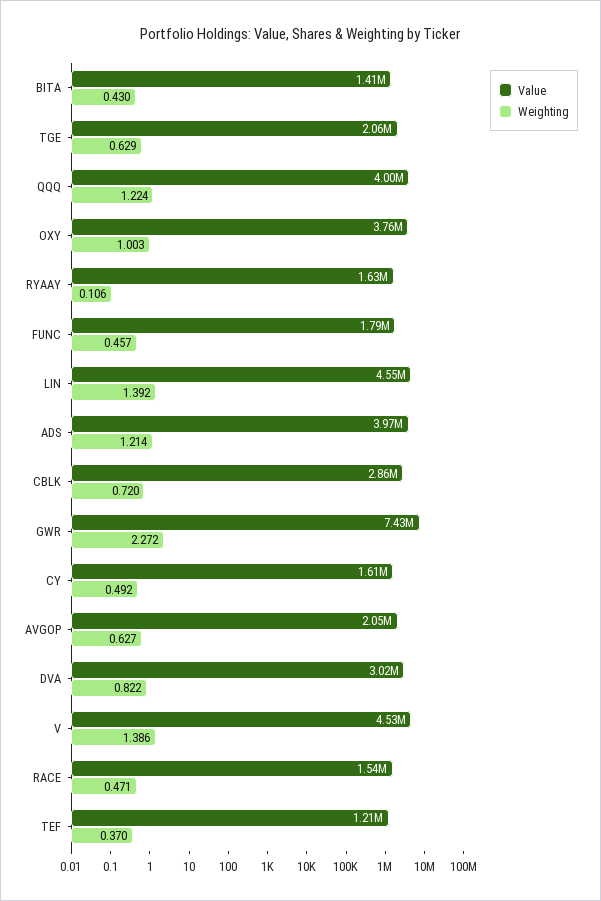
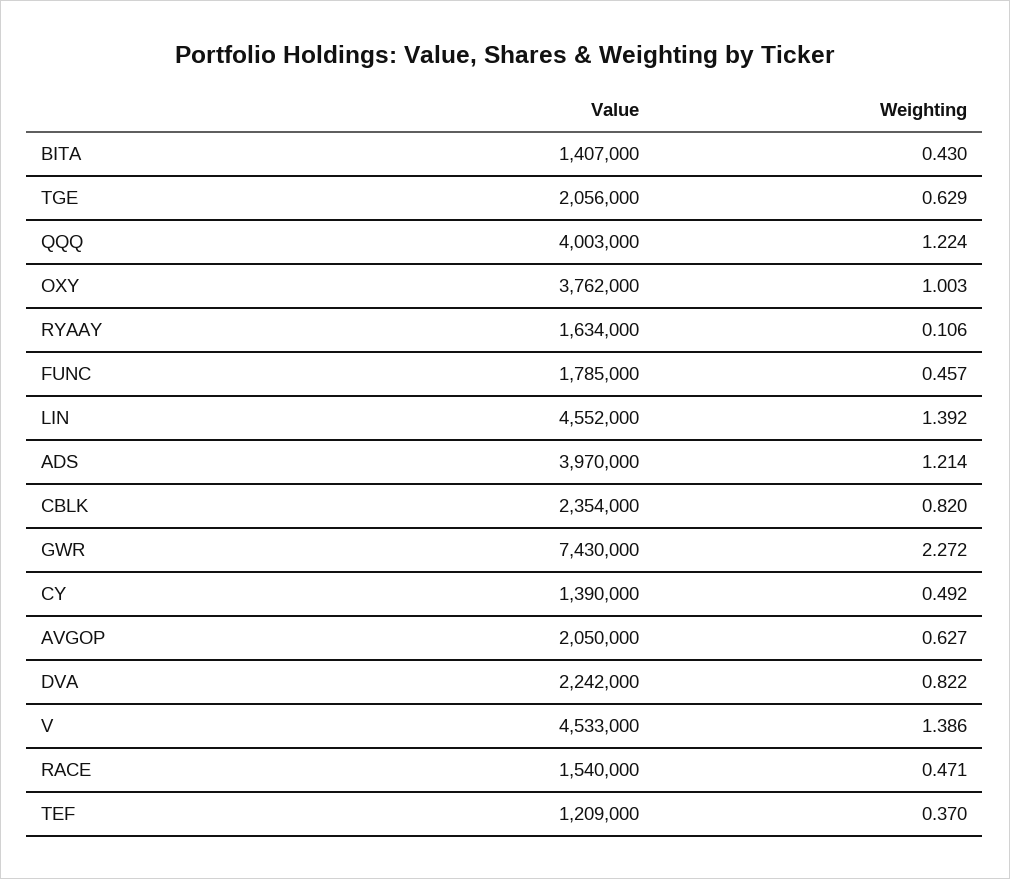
Value, CBLK: 2860000 -> 2354000
Weighting, CBLK: 0.72 -> 0.82
Value, CY: 1610000 -> 1390000
Value, DVA: 3020000 -> 2242000

